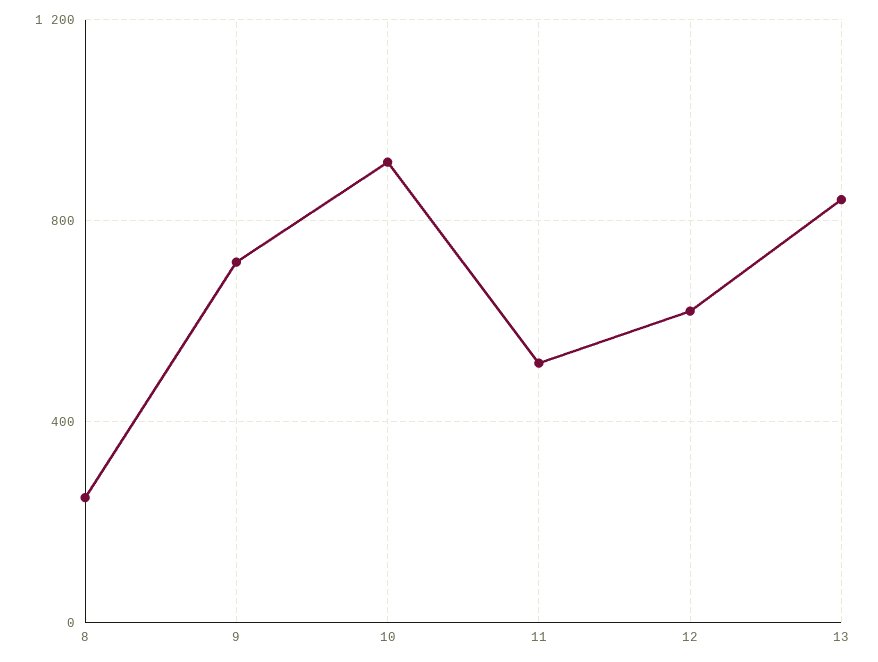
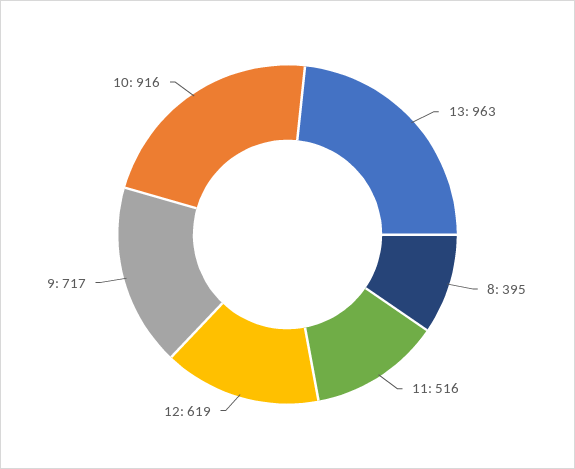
8: 250 -> 395
13: 850 -> 963

